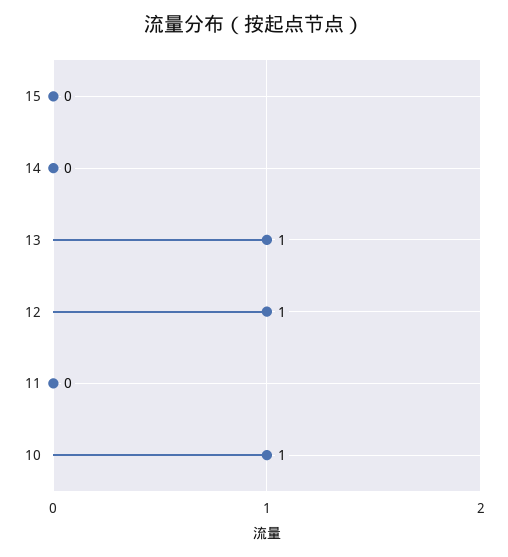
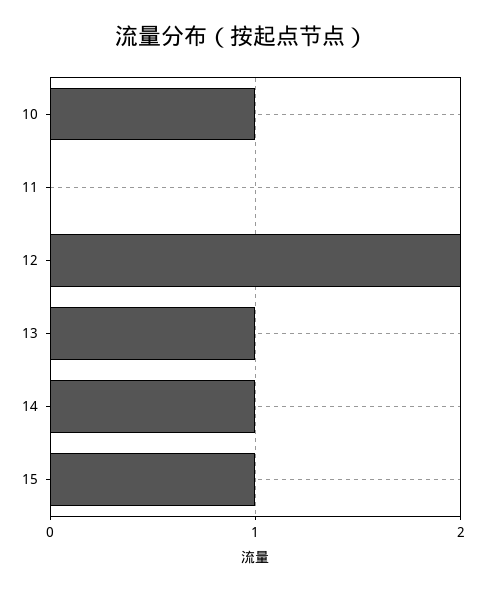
15: 0 -> 1
14: 0 -> 1
12: 1 -> 2

